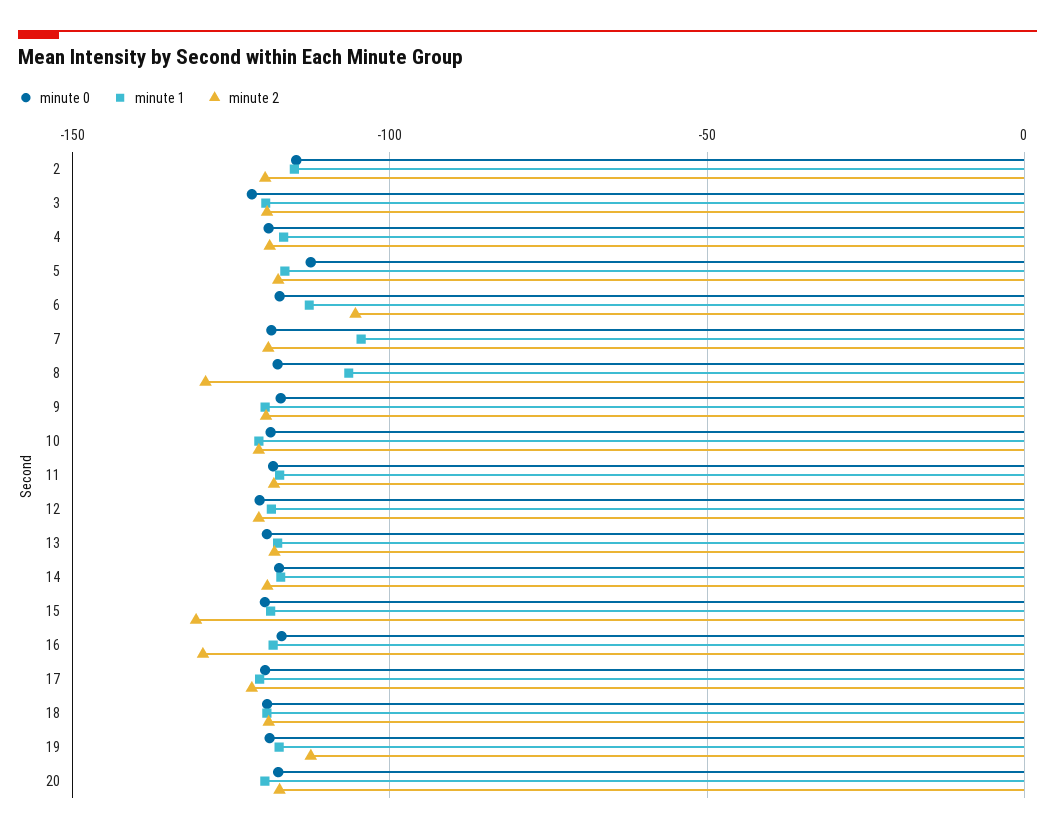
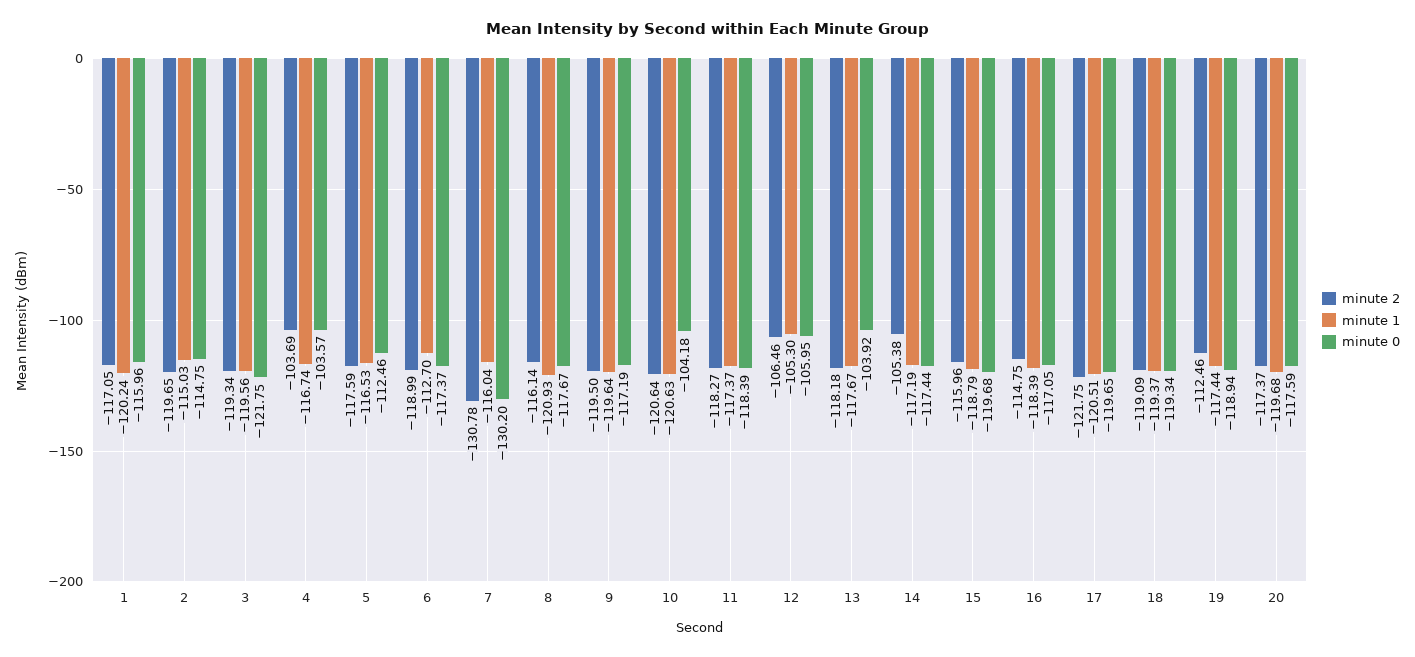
minute 0, 4: -120 -> -103.57
minute 2, 4: -120 -> -103.69
minute 2, 6: -105 -> -118.99
minute 0, 7: -120 -> -130.2
minute 1, 7: -105 -> -116.04
minute 2, 7: -120 -> -130.78
minute 1, 8: -105 -> -120.93
minute 2, 8: -130 -> -116.14
minute 0, 10: -120 -> -104.18
minute 0, 12: -120 -> -105.95
minute 1, 12: -120 -> -105.3
minute 2, 12: -120 -> -106.46
minute 0, 13: -120 -> -103.92
minute 2, 14: -120 -> -105.38
minute 2, 15: -130 -> -115.96
minute 2, 16: -130 -> -114.75
minute 2, 1: none -> -117.05
minute 1, 1: none -> -120.24
minute 0, 1: none -> -115.96

